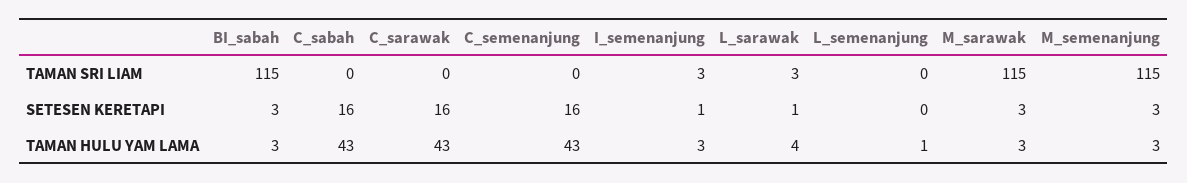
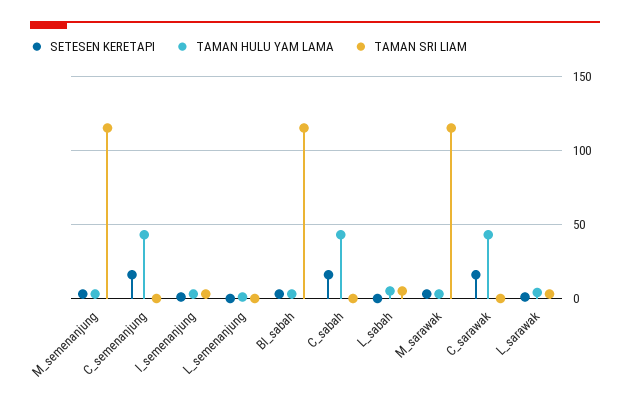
SETESEN KERETAPI, L_sabah: none -> 0
TAMAN HULU YAM LAMA, L_sabah: none -> 5
TAMAN SRI LIAM, L_sabah: none -> 5

